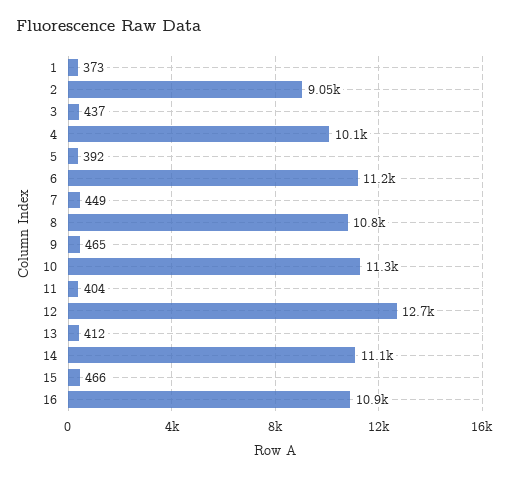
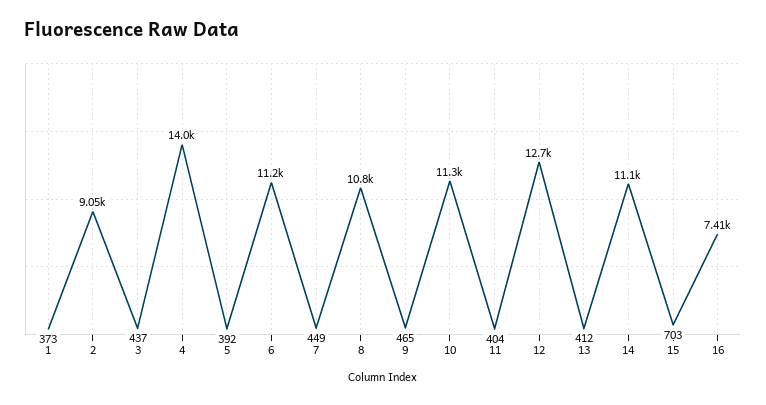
4: 10100 -> 14000
15: 466 -> 703
16: 10900 -> 7410

